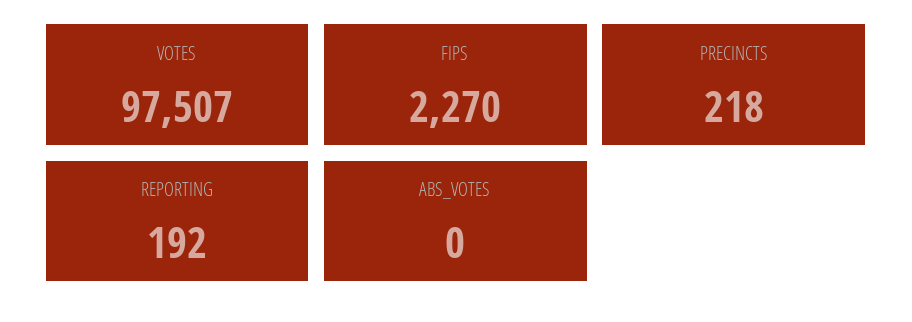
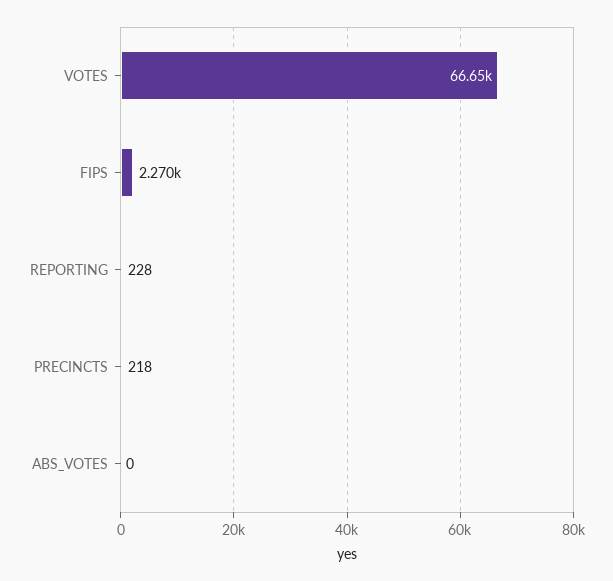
VOTES: 97507 -> 66650
REPORTING: 192 -> 228

